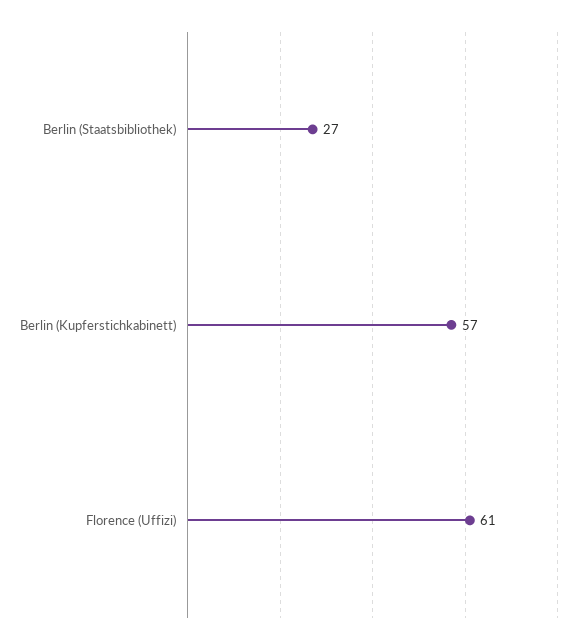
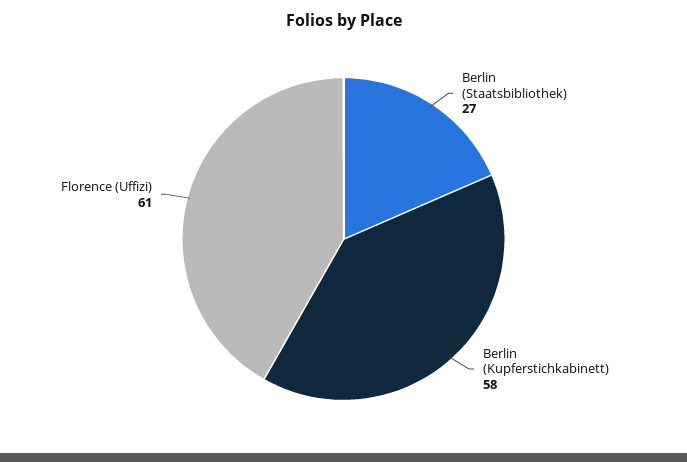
Berlin (Kupferstichkabinett): 57 -> 58

